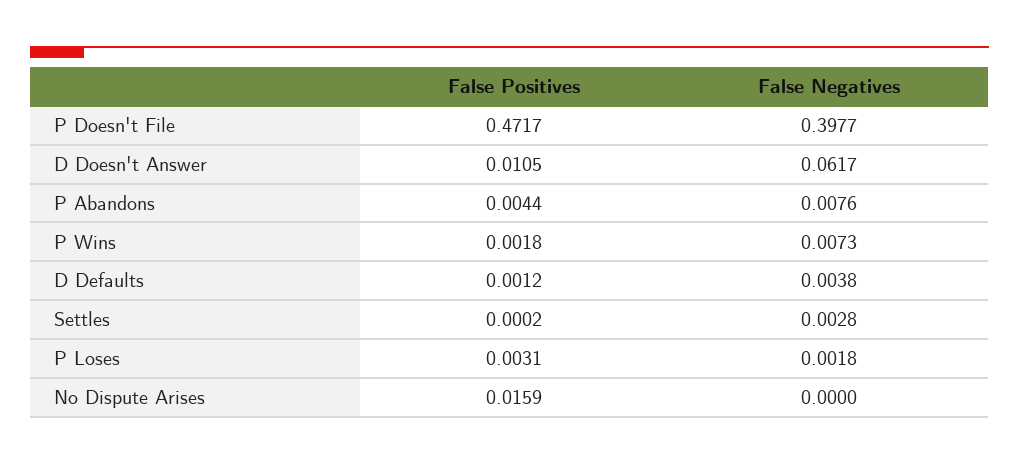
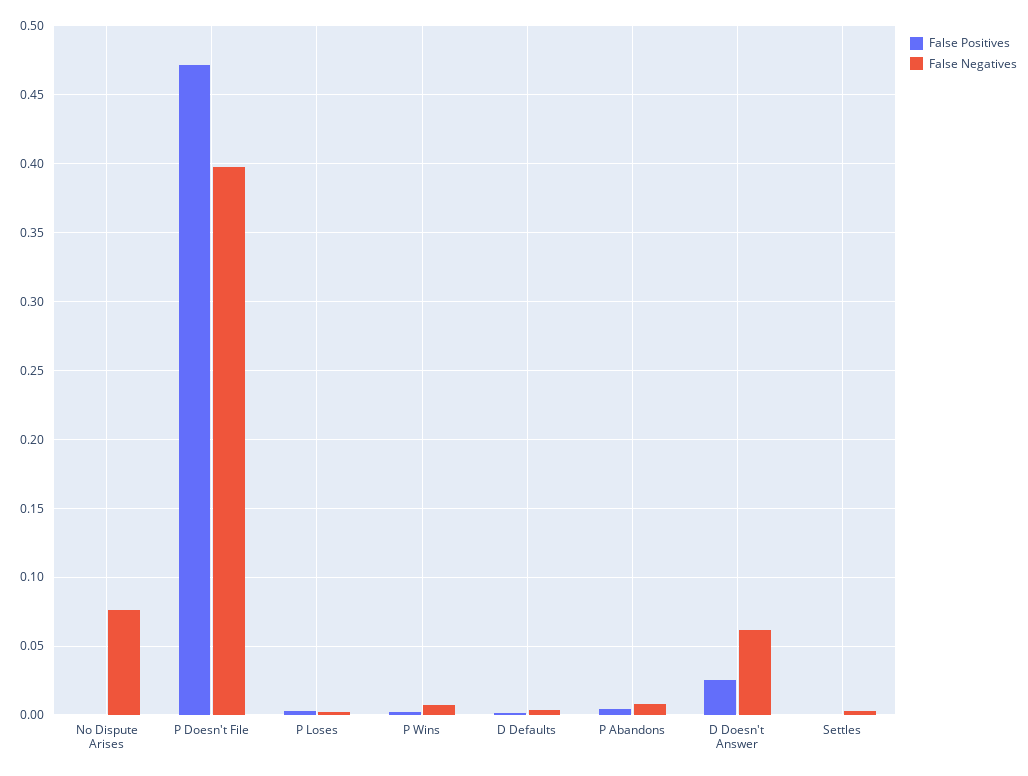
False Positives, D Doesn't Answer: 0.0105 -> 0.025
False Positives, No Dispute Arises: 0.0159 -> 0
False Negatives, No Dispute Arises: 0 -> 0.075

